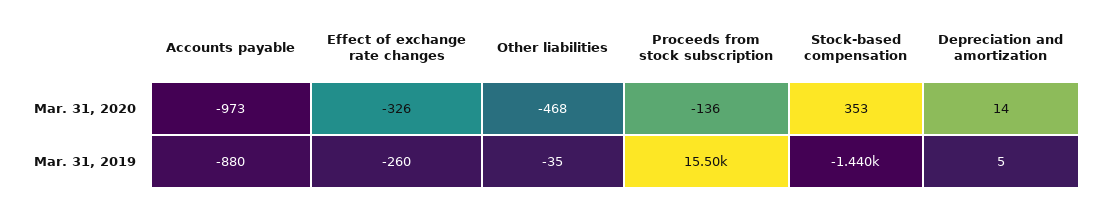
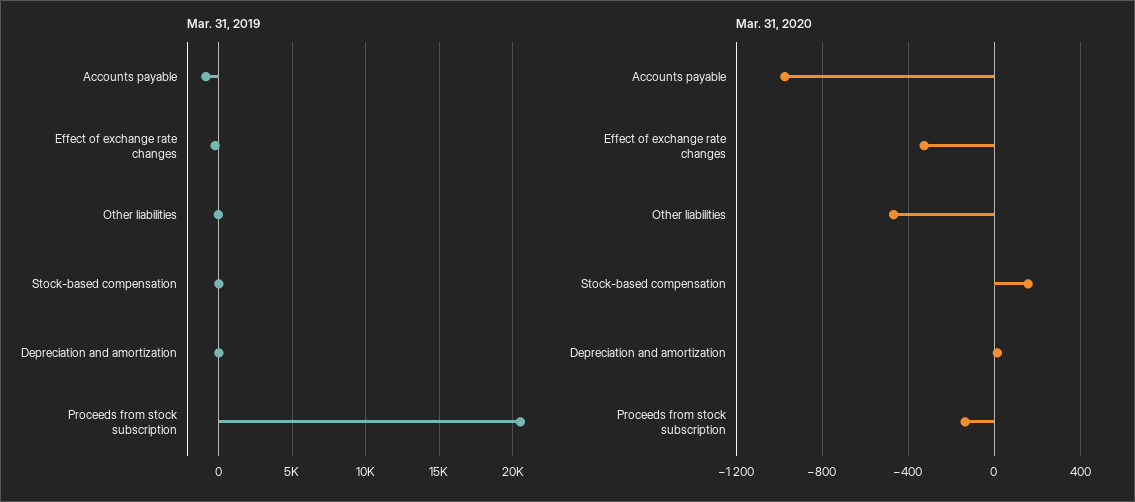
Mar. 31, 2020, Stock-based compensation: 353 -> 150
Mar. 31, 2019, Proceeds from stock subscription: 15500 -> 20500
Mar. 31, 2019, Stock-based compensation: -1440 -> 0

